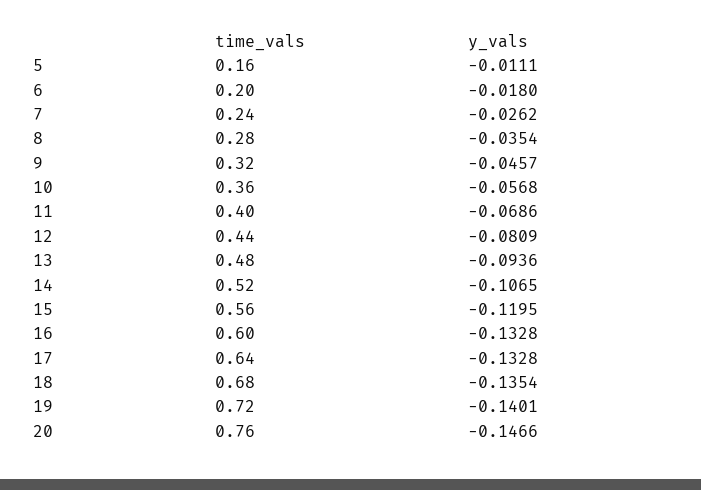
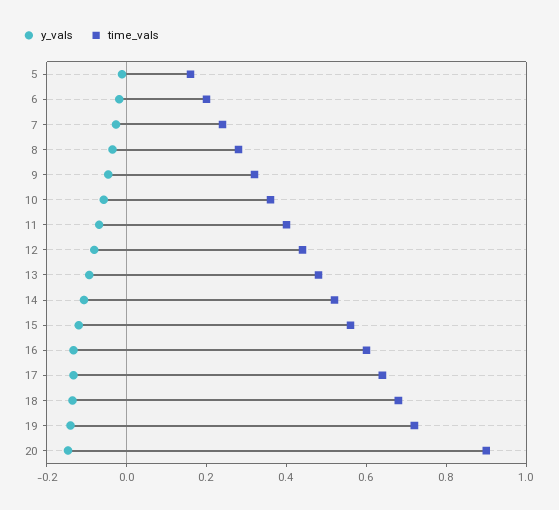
time_vals, 20: 0.76 -> 0.9

